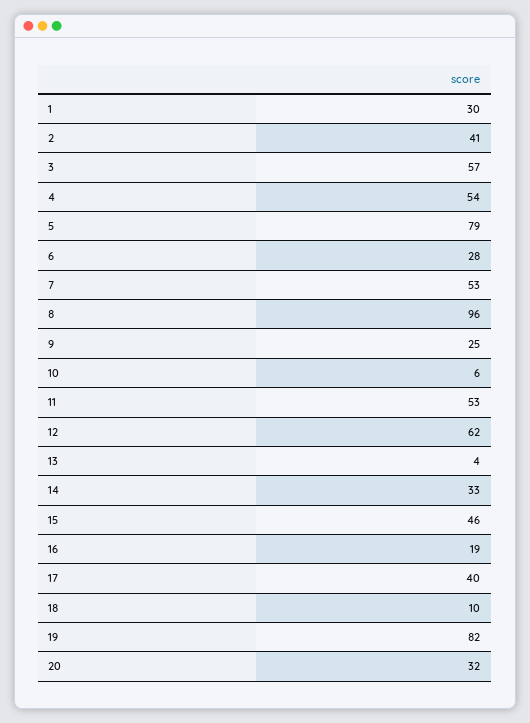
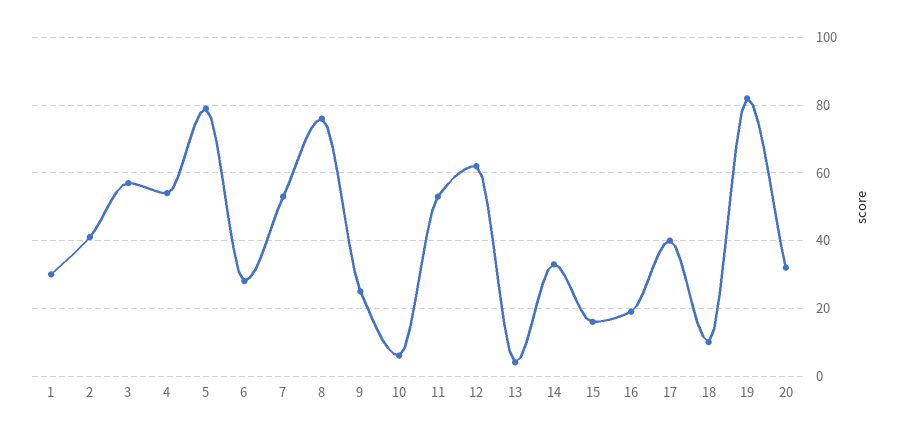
8: 96 -> 75
15: 46 -> 15

